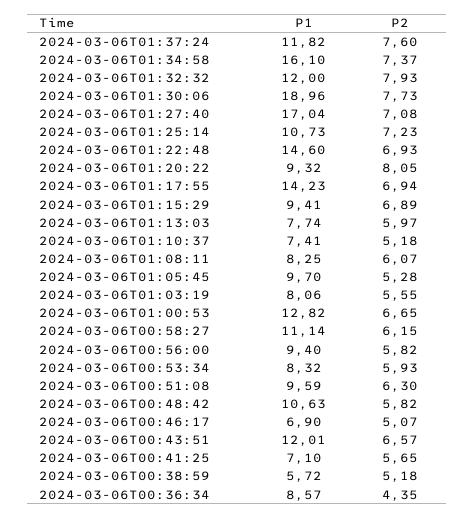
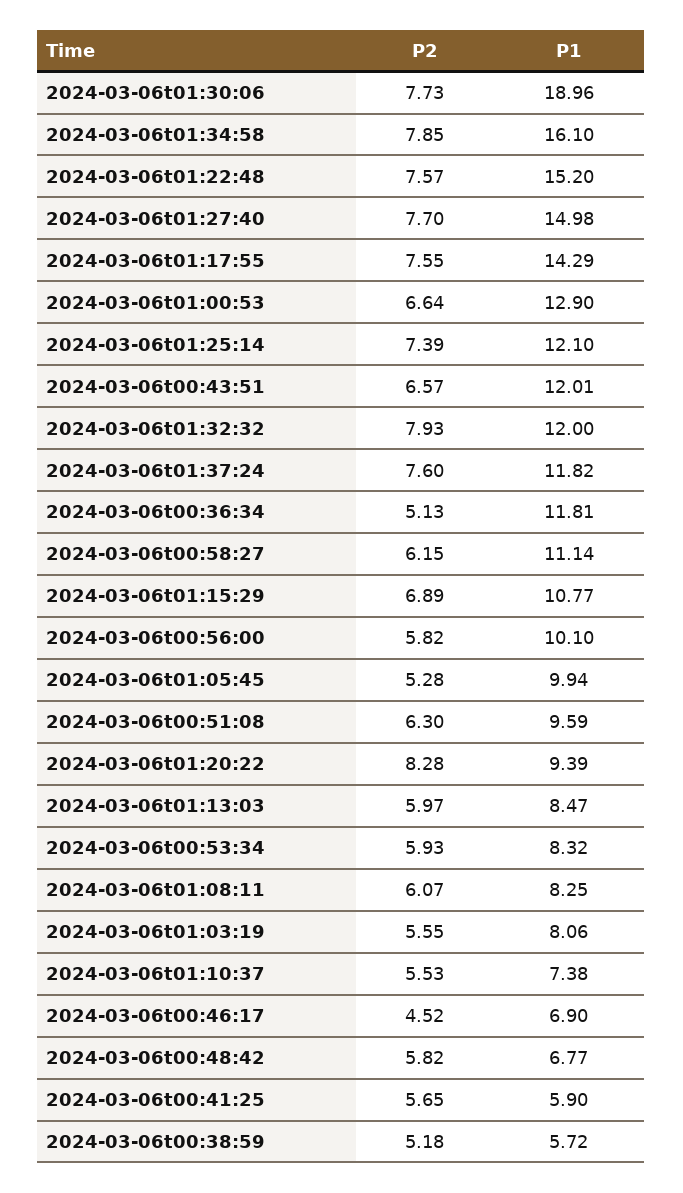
P2, 2024-03-06T01:34:58: 7.37 -> 7.85
P1, 2024-03-06T01:27:40: 17.04 -> 14.98
P2, 2024-03-06T01:27:40: 7.08 -> 7.7
P1, 2024-03-06T01:25:14: 10.73 -> 12.1
P2, 2024-03-06T01:25:14: 7.23 -> 7.39
P1, 2024-03-06T01:22:48: 14.6 -> 15.2
P2, 2024-03-06T01:22:48: 6.93 -> 7.57
P1, 2024-03-06T01:20:22: 9.32 -> 9.39
P2, 2024-03-06T01:20:22: 8.05 -> 8.28
P1, 2024-03-06T01:17:55: 14.23 -> 14.29
P2, 2024-03-06T01:17:55: 6.94 -> 7.55
P1, 2024-03-06T01:15:29: 9.41 -> 10.77
P1, 2024-03-06T01:13:03: 7.74 -> 8.47
P1, 2024-03-06T01:10:37: 7.41 -> 7.38
P2, 2024-03-06T01:10:37: 5.18 -> 5.53
P1, 2024-03-06T01:05:45: 9.7 -> 9.94
P1, 2024-03-06T01:00:53: 12.82 -> 12.9
P2, 2024-03-06T01:00:53: 6.65 -> 6.64
P1, 2024-03-06T00:56:00: 9.4 -> 10.1
P1, 2024-03-06T00:48:42: 10.63 -> 6.77
P2, 2024-03-06T00:46:17: 5.07 -> 4.52
P1, 2024-03-06T00:41:25: 7.1 -> 5.9
P1, 2024-03-06T00:36:34: 8.57 -> 11.81
P2, 2024-03-06T00:36:34: 4.35 -> 5.13

